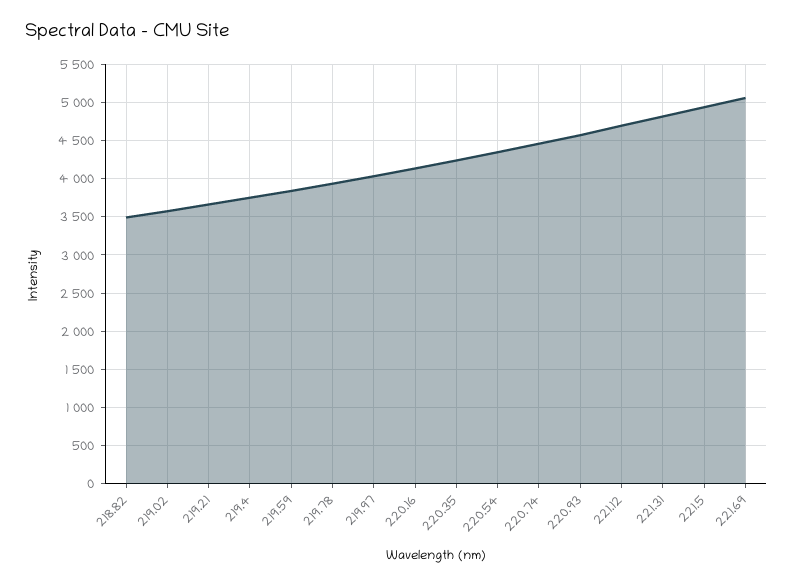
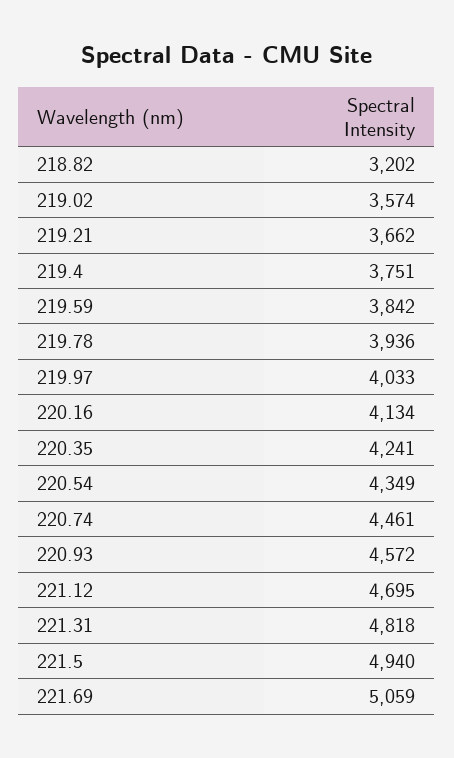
218.82: 3500 -> 3202

